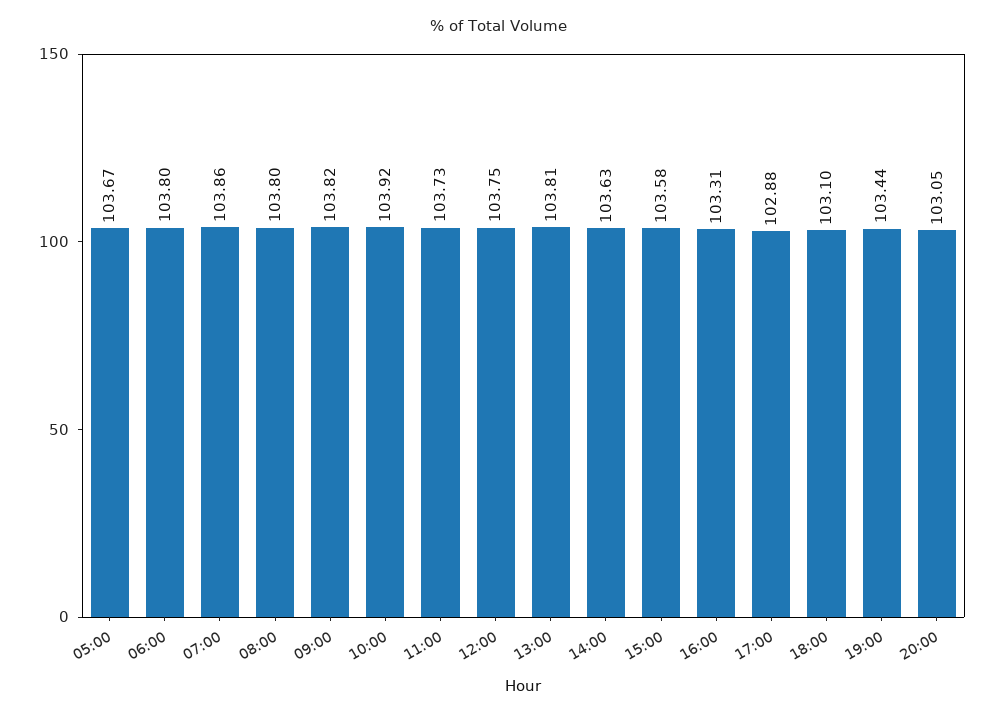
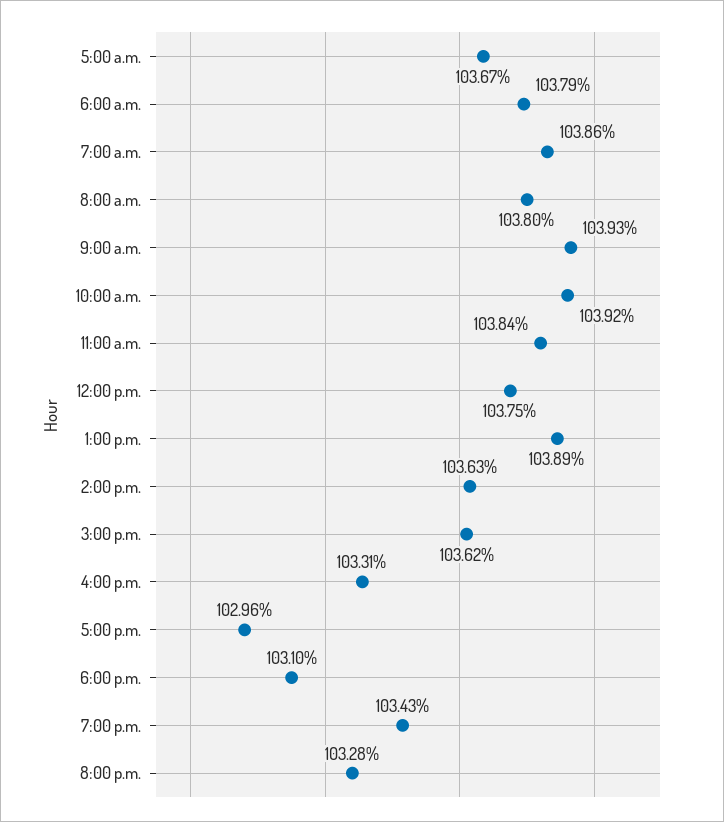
06:00: 103.8 -> 103.79
09:00: 103.82 -> 103.93
11:00: 103.73 -> 103.84
13:00: 103.81 -> 103.89
15:00: 103.58 -> 103.62
17:00: 102.88 -> 102.96
19:00: 103.44 -> 103.43
20:00: 103.05 -> 103.28

